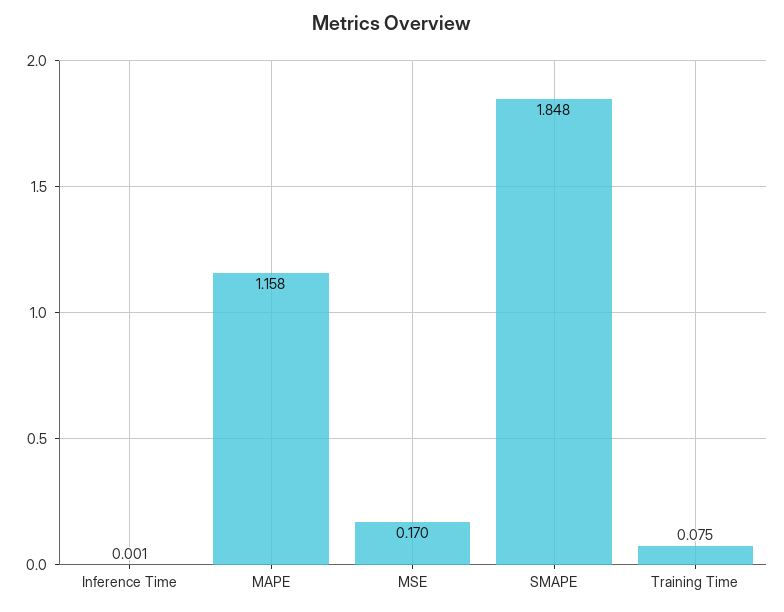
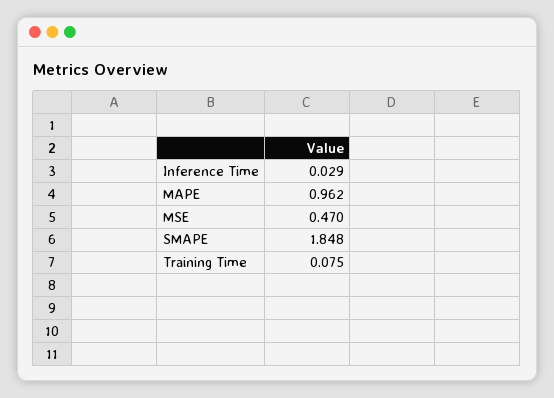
Inference Time: 0.001 -> 0.029
MAPE: 1.158 -> 0.962
MSE: 0.17 -> 0.47

